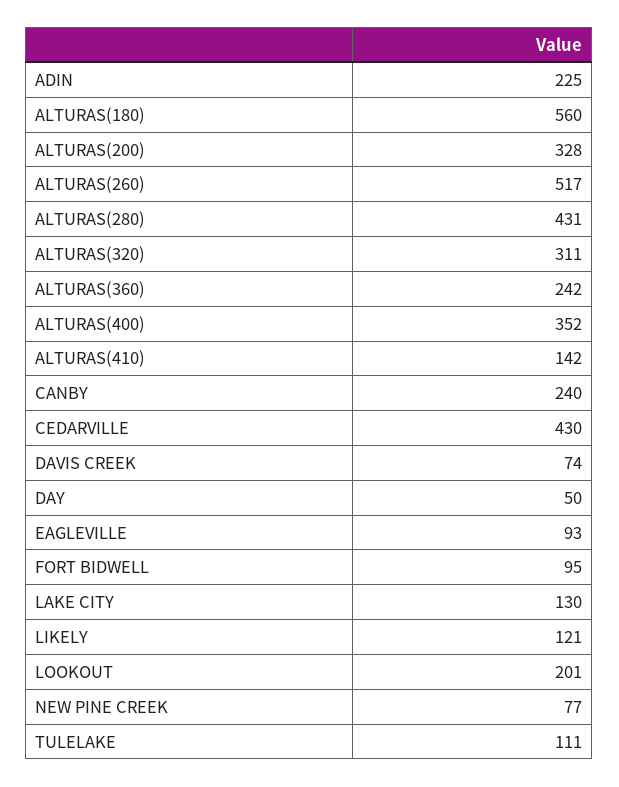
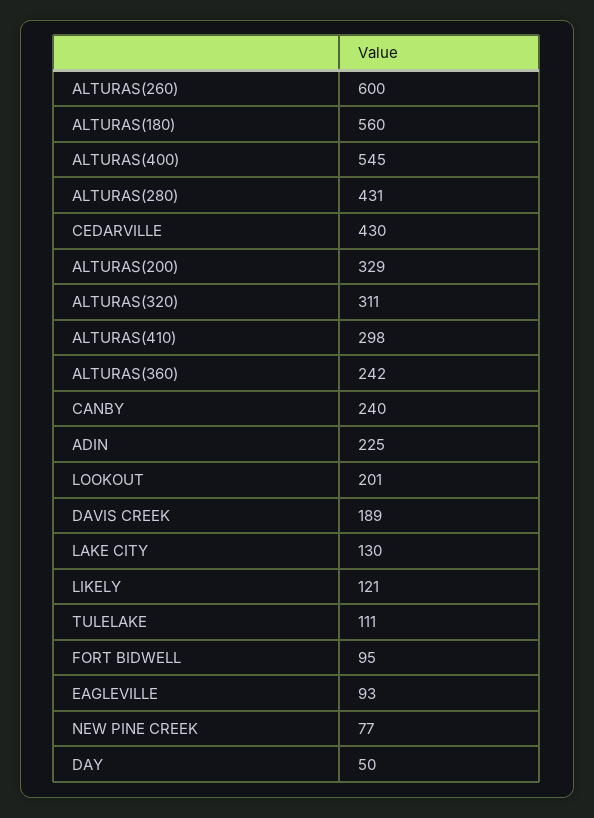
ALTURAS(200): 328 -> 329
ALTURAS(260): 517 -> 600
ALTURAS(400): 352 -> 545
ALTURAS(410): 142 -> 298
DAVIS CREEK: 74 -> 189

